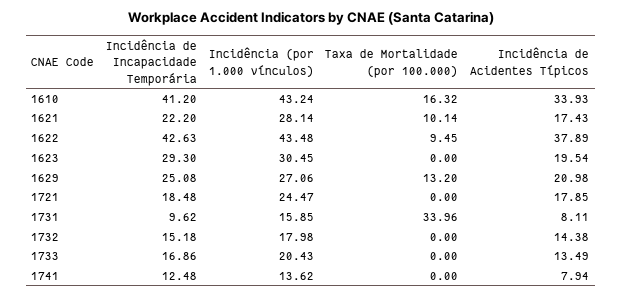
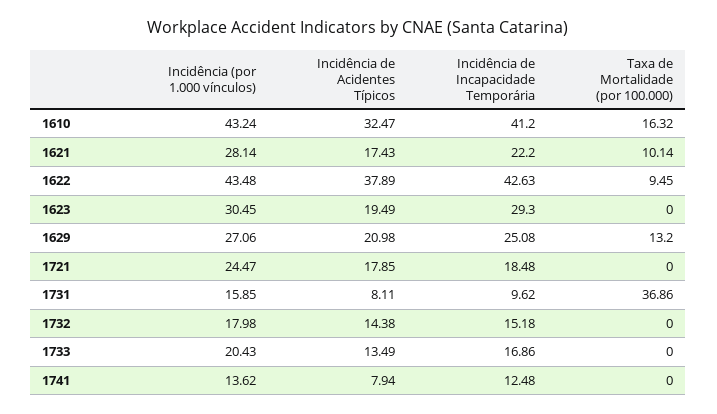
Incidência de Acidentes Típicos, 1610: 33.93 -> 32.47
Incidência de Acidentes Típicos, 1623: 19.54 -> 19.49
Taxa de Mortalidade (por 100.000), 1731: 33.96 -> 36.86

